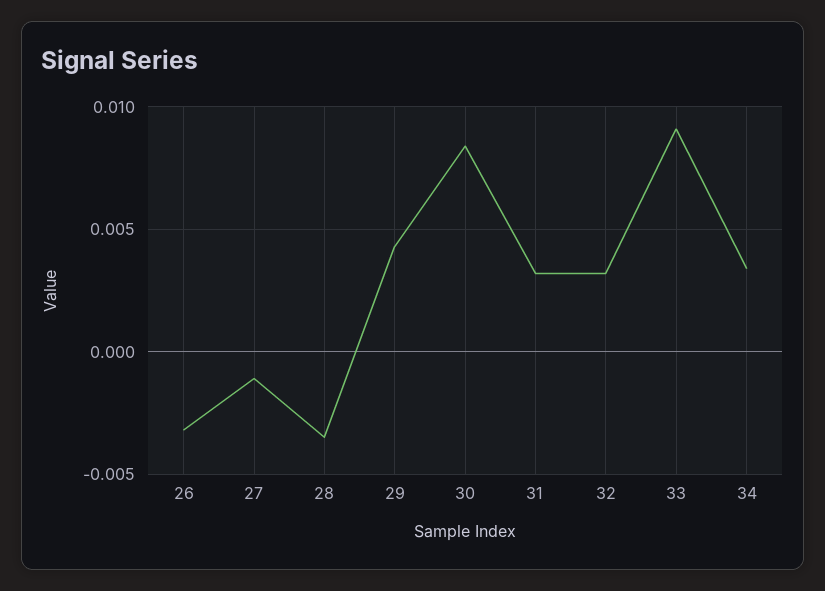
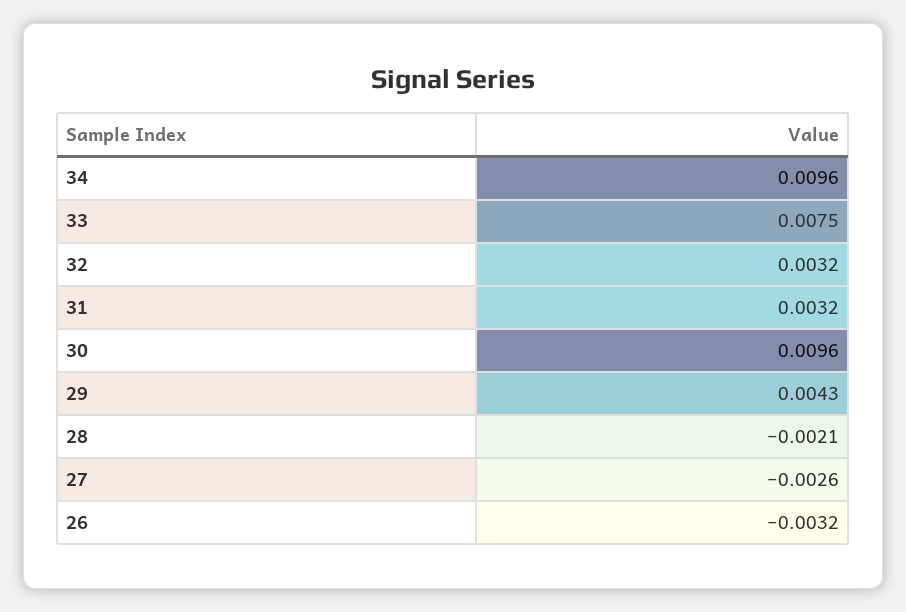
27: -0.001 -> -0.0026
28: -0.0035 -> -0.0021
30: 0.0085 -> 0.0096
33: 0.009 -> 0.0075
34: 0.0035 -> 0.0096

